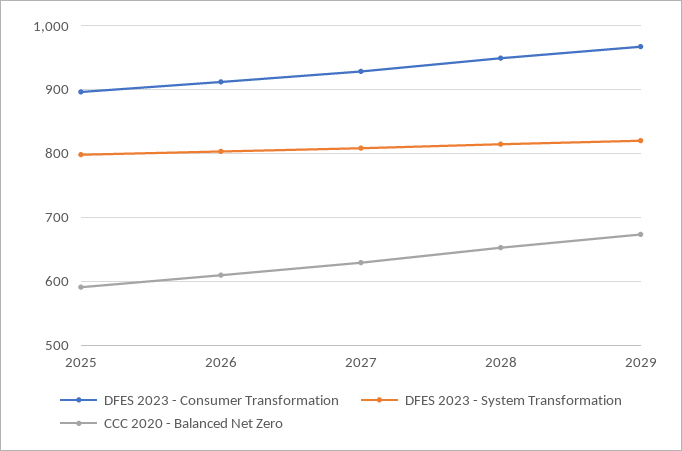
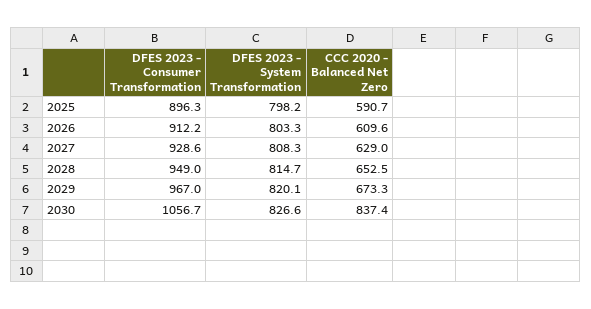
DFES 2023 - Consumer Transformation, 2030: none -> 1056.7
DFES 2023 - System Transformation, 2030: none -> 826.6
CCC 2020 - Balanced Net Zero, 2030: none -> 837.4

